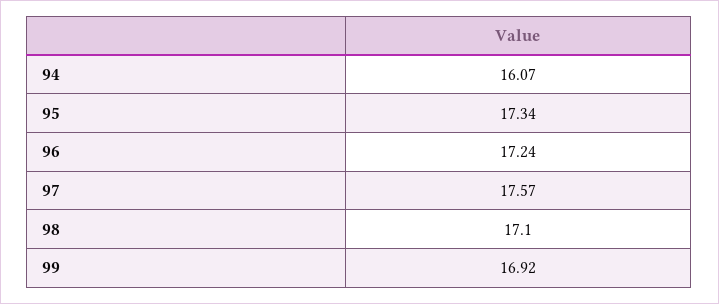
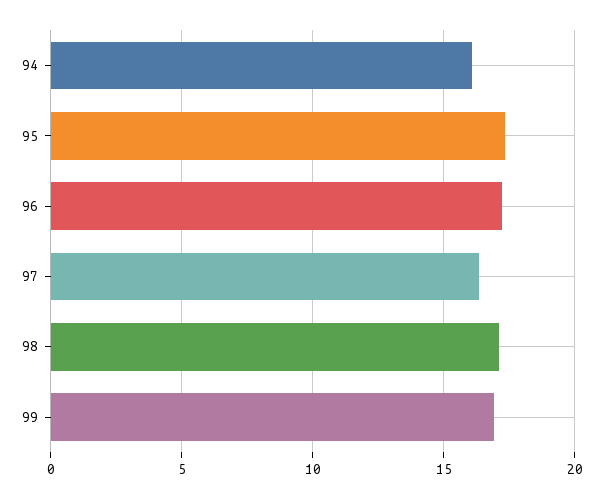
97: 17.57 -> 16.5

